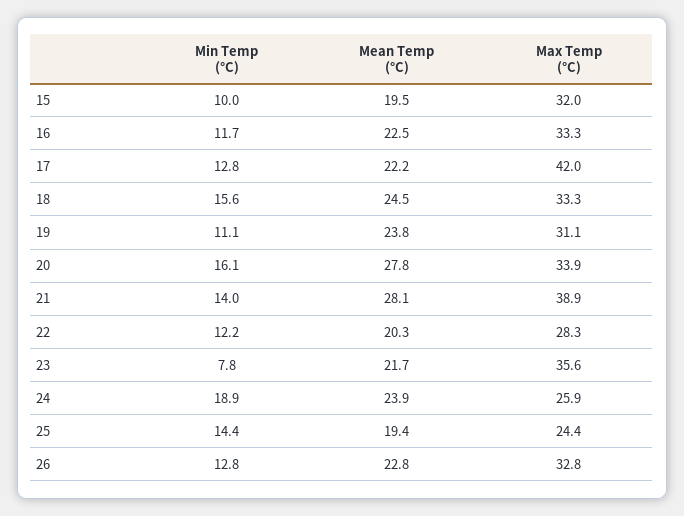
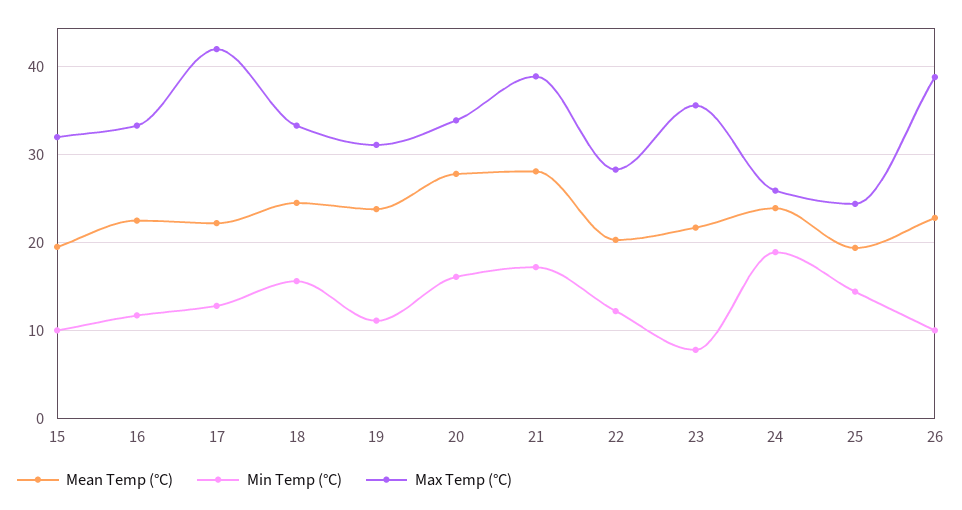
Min Temp (°C), 21: 14 -> 17
Min Temp (°C), 26: 12.8 -> 10
Max Temp (°C), 26: 32.8 -> 39

